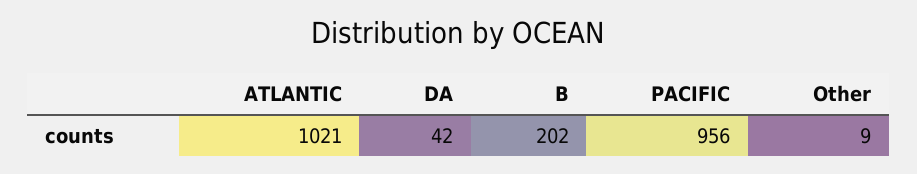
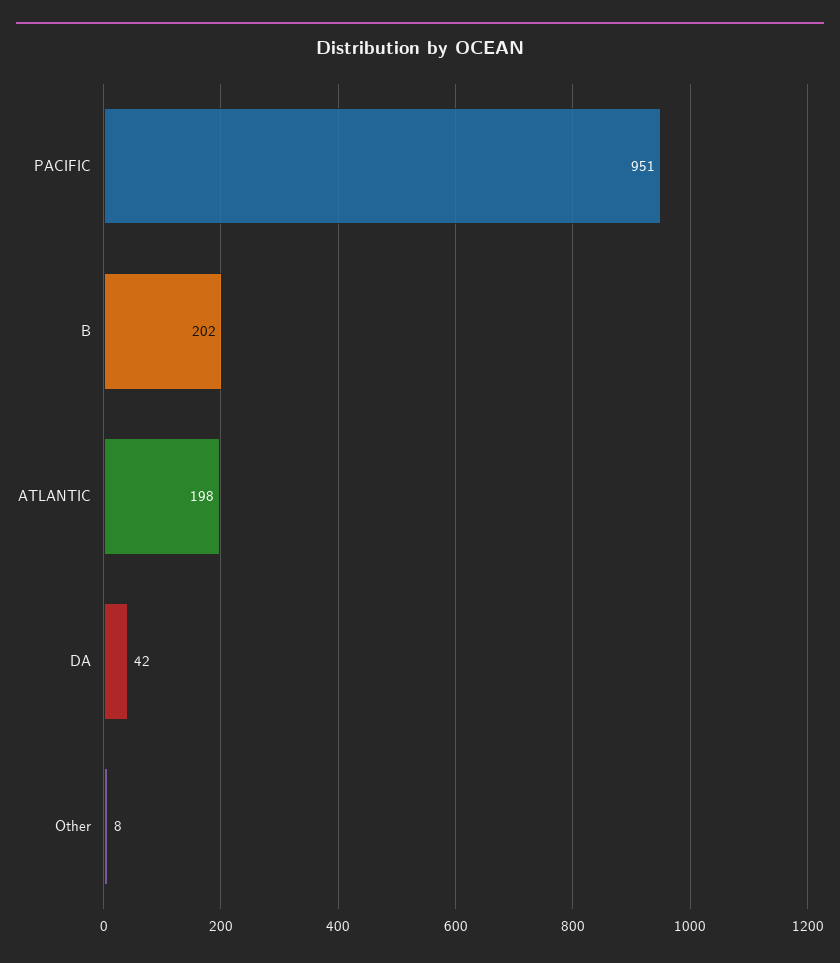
ATLANTIC: 1021 -> 198
PACIFIC: 956 -> 951
Other: 9 -> 8

